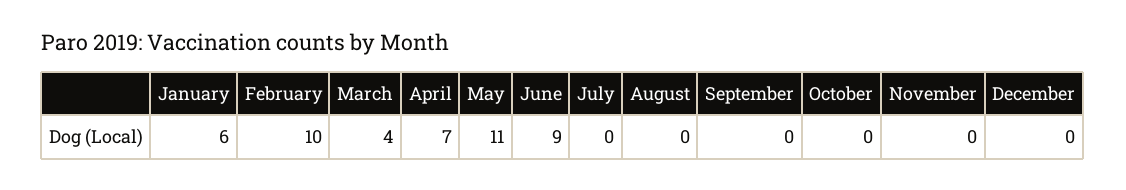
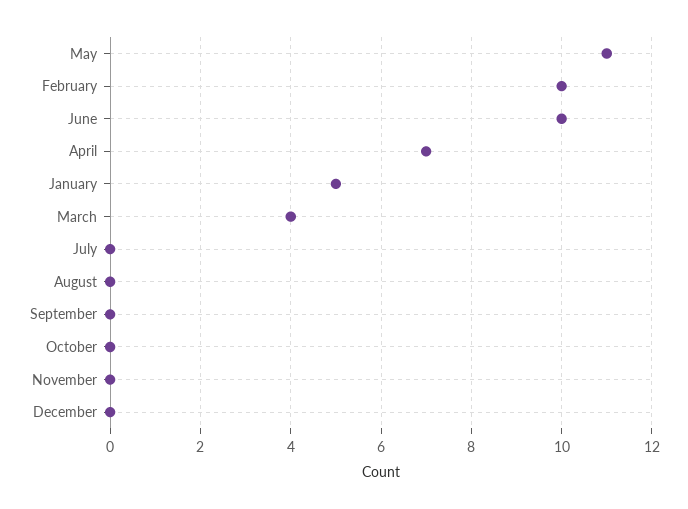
January: 6 -> 5
June: 9 -> 10

